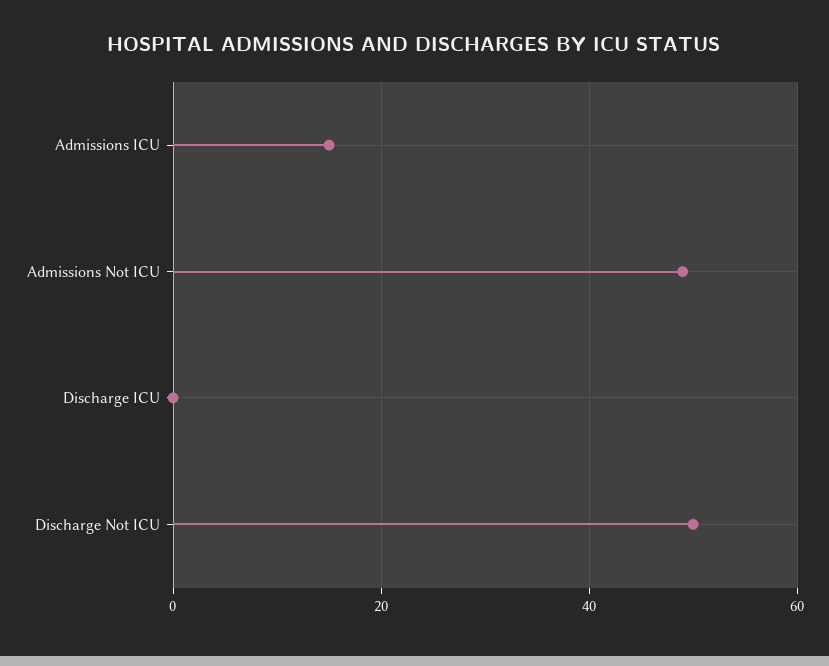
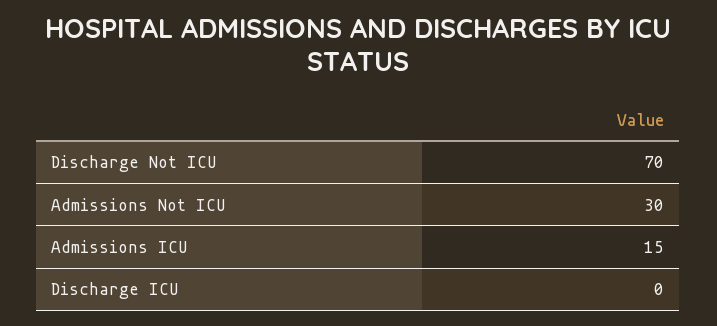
Admissions Not ICU: 50 -> 30
Discharge Not ICU: 50 -> 70

